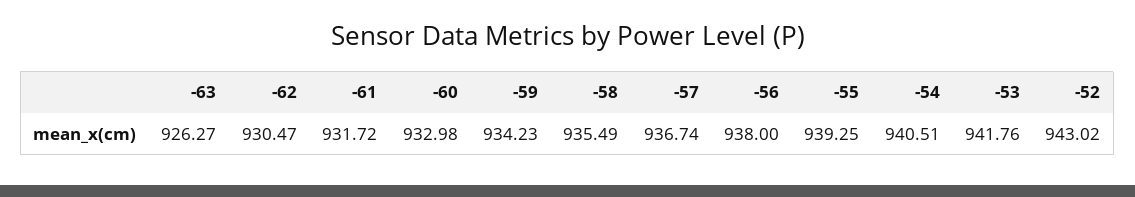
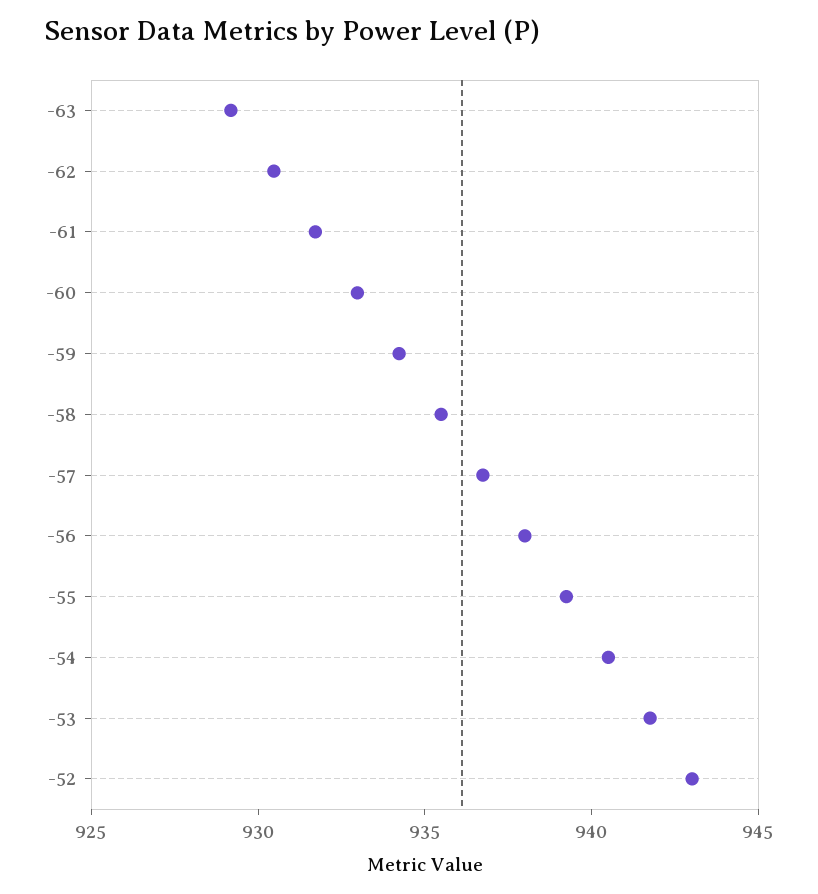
-63: 926.27 -> 929

